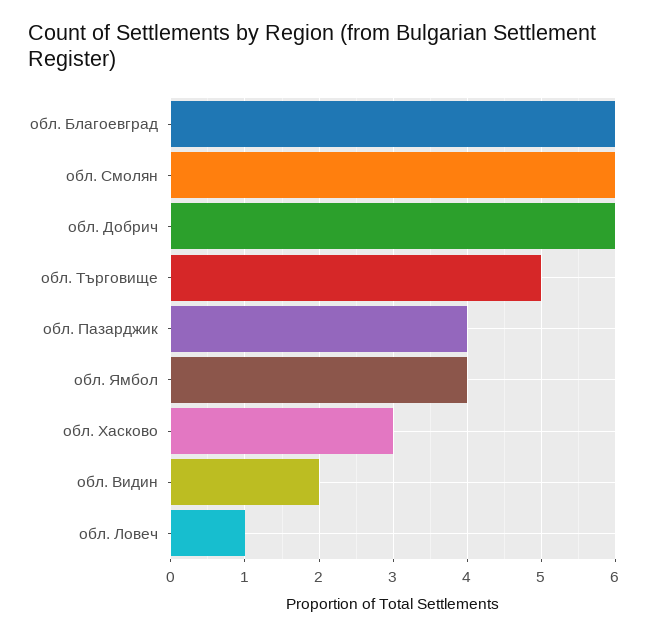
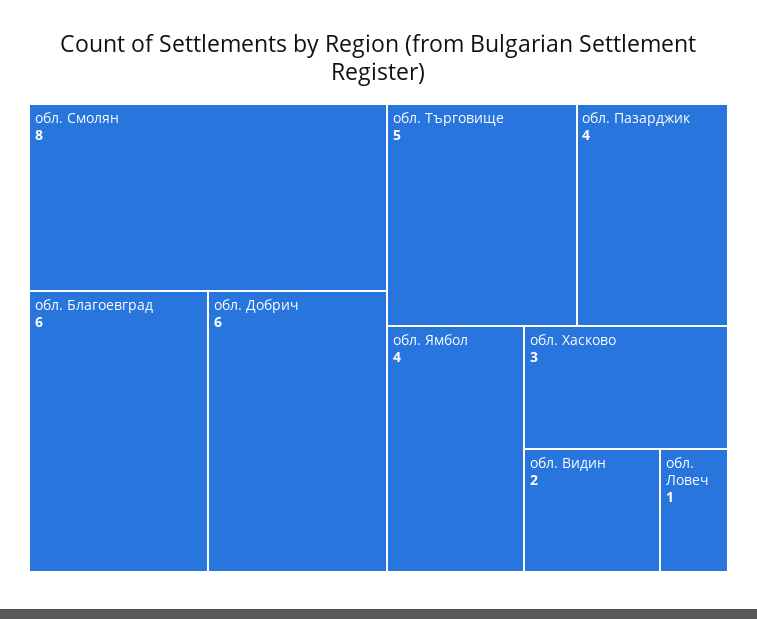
обл. Смолян: 6 -> 8

